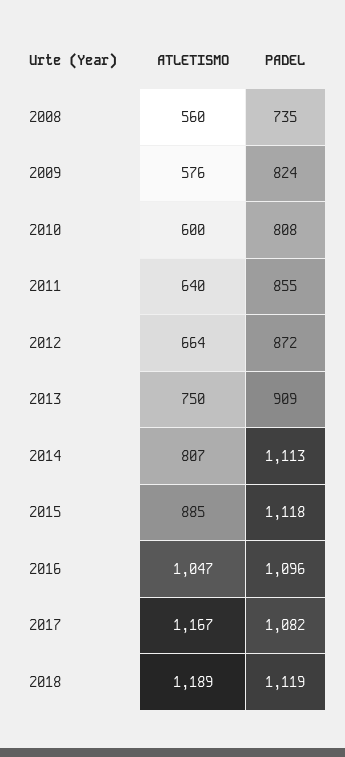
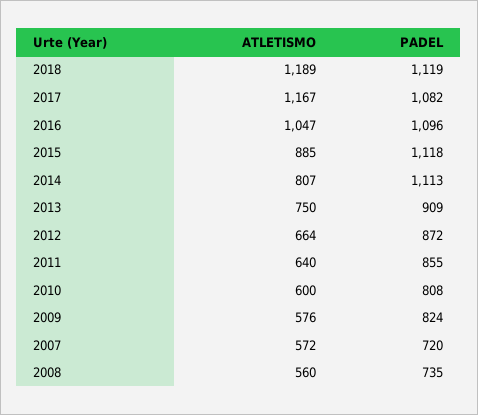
ATLETISMO, 2007: none -> 572
PADEL, 2007: none -> 720

